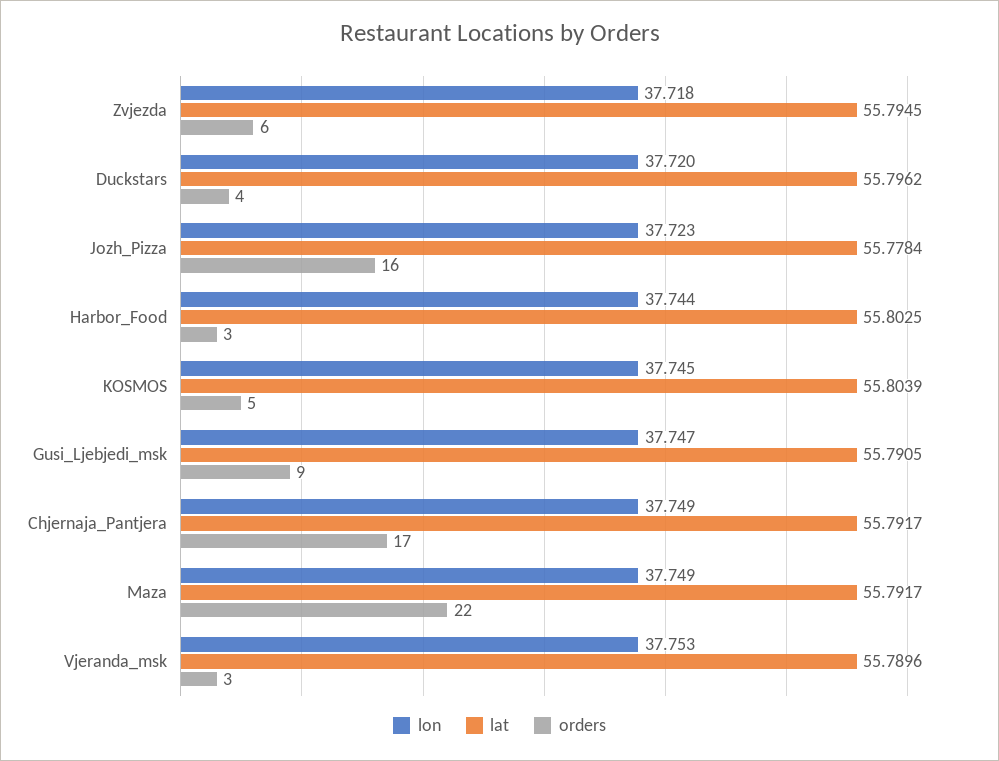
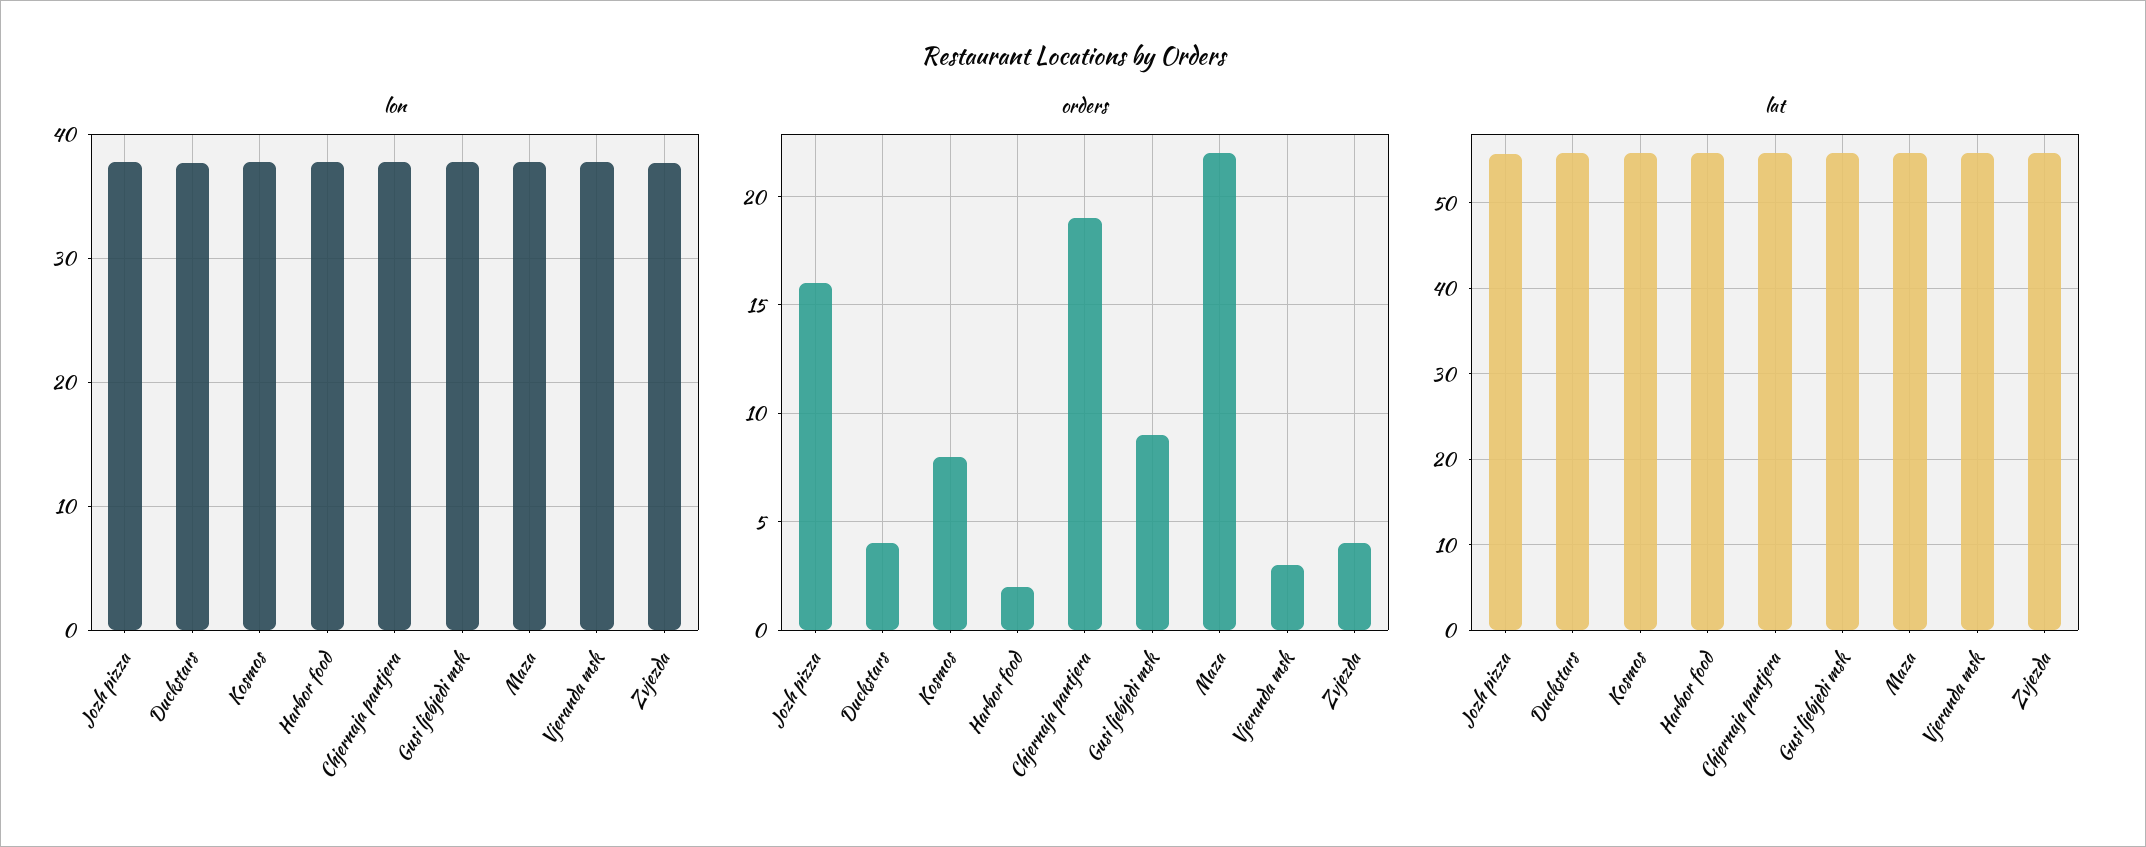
orders, Zvjezda: 6 -> 4
orders, Harbor_Food: 3 -> 2
orders, KOSMOS: 5 -> 8
orders, Chjernaja_Pantjera: 17 -> 19

